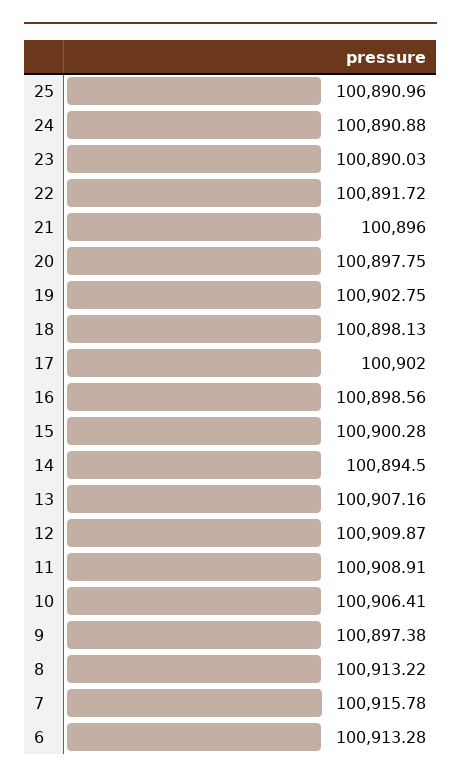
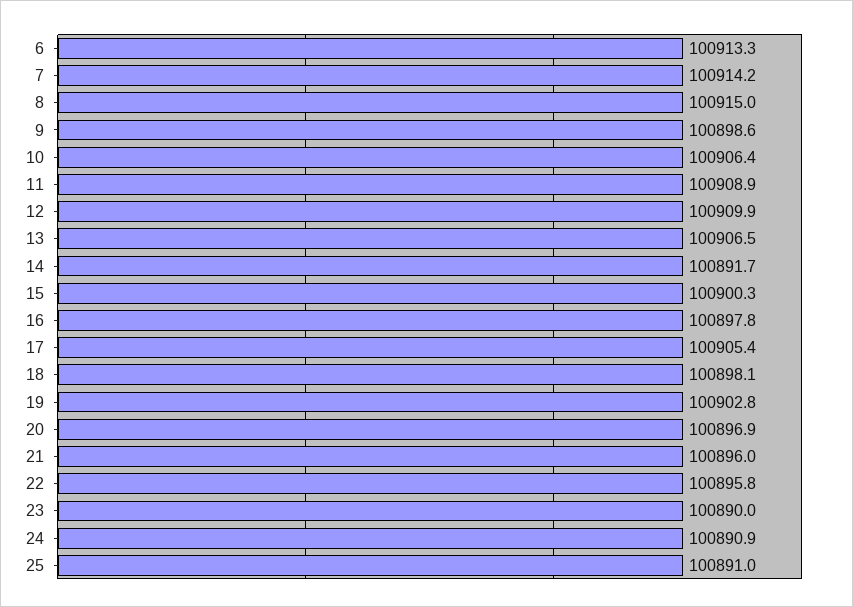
22: 100891.72 -> 100895.8
20: 100897.75 -> 100896.9
17: 100902 -> 100905.4
16: 100898.56 -> 100897.8
14: 100894.5 -> 100891.7
13: 100907.16 -> 100906.5
9: 100897.38 -> 100898.6
8: 100913.22 -> 100915
7: 100915.78 -> 100914.2

